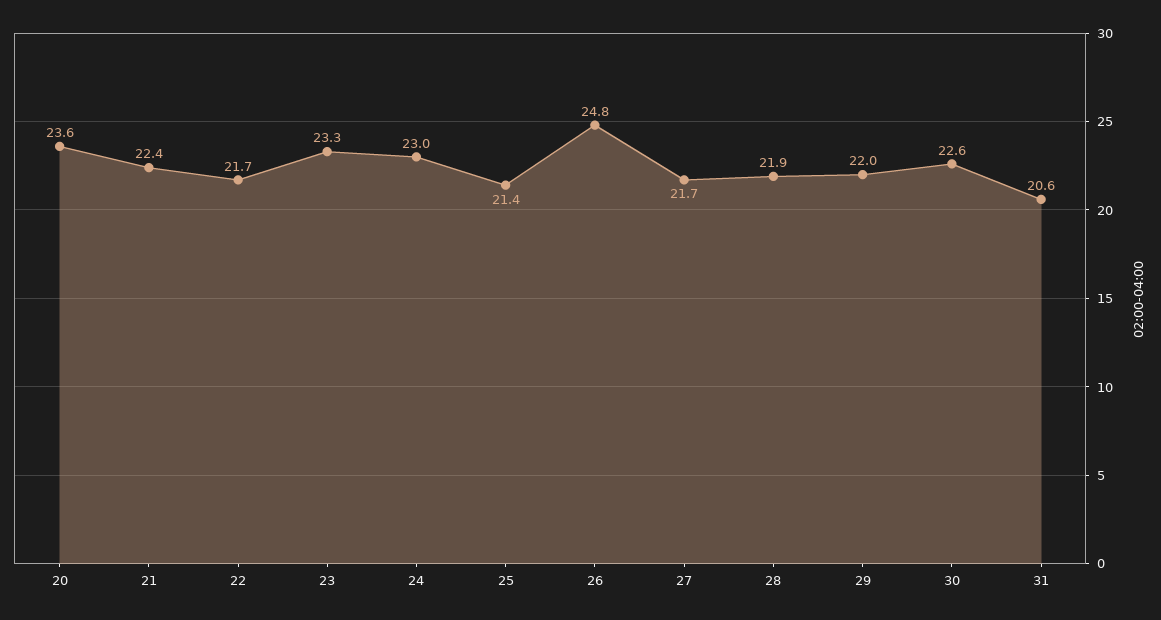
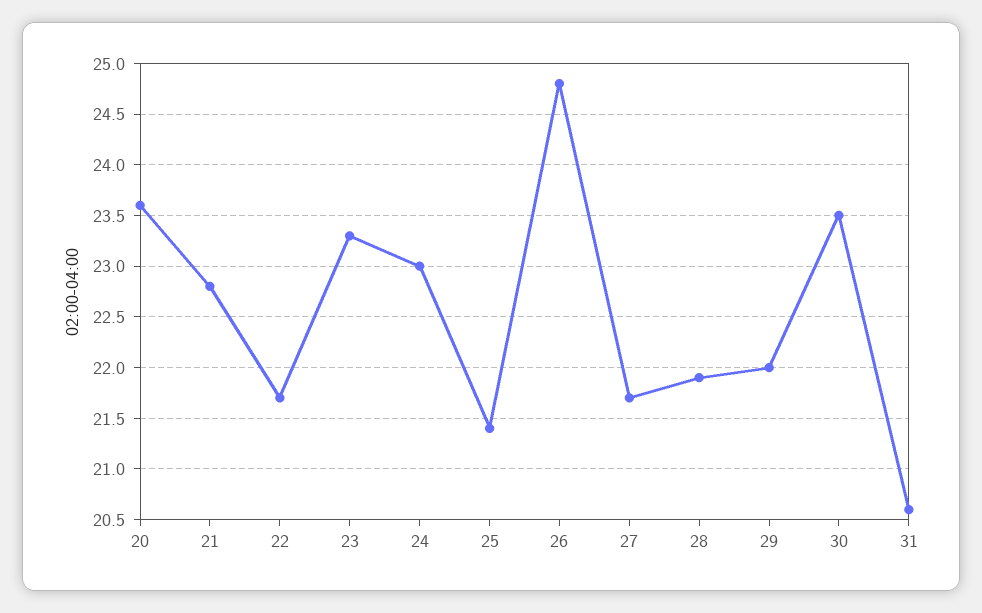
21: 22.4 -> 22.8
30: 22.6 -> 23.5

